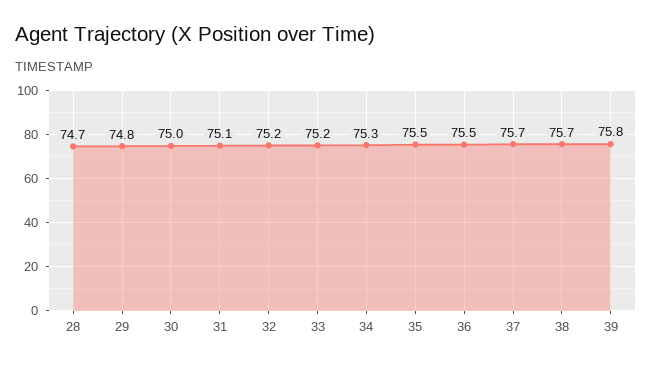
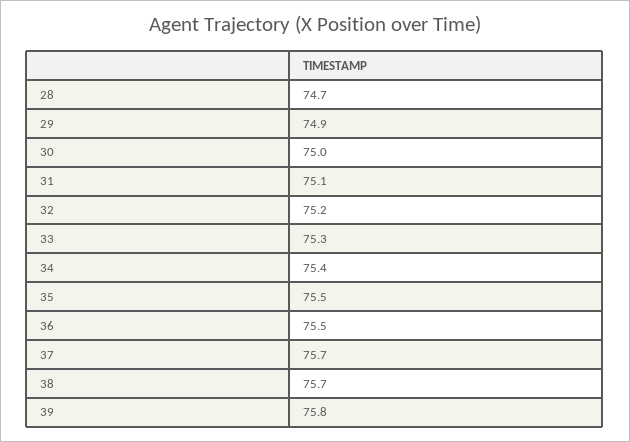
29: 74.8 -> 74.9
33: 75.2 -> 75.3
34: 75.3 -> 75.4

